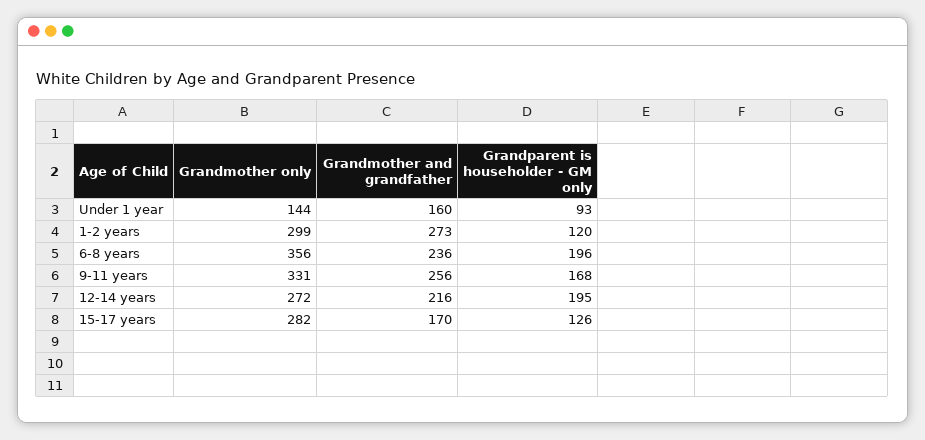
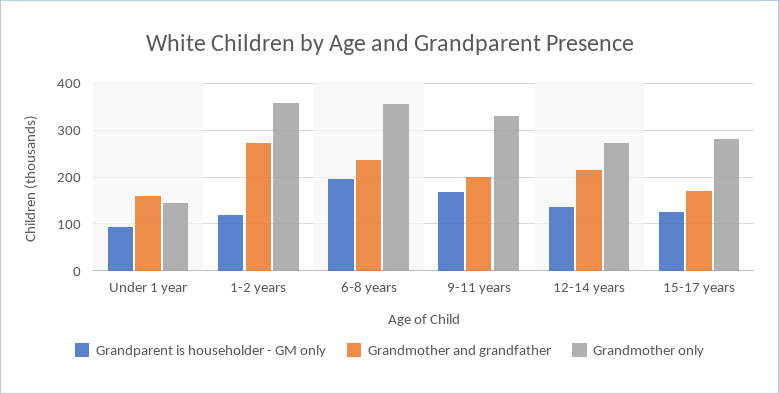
Grandmother only, 1-2 years: 299 -> 360
Grandmother and grandfather, 9-11 years: 256 -> 200
Grandparent is householder - GM only, 12-14 years: 195 -> 140

